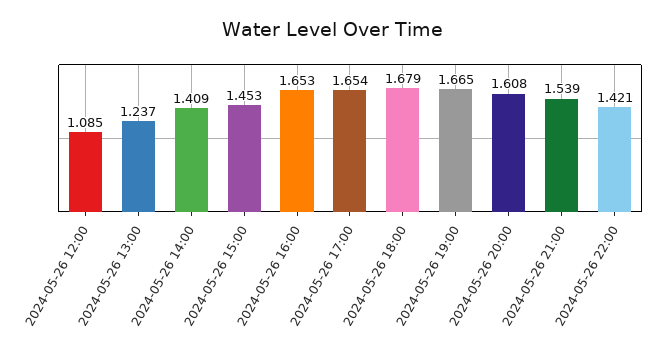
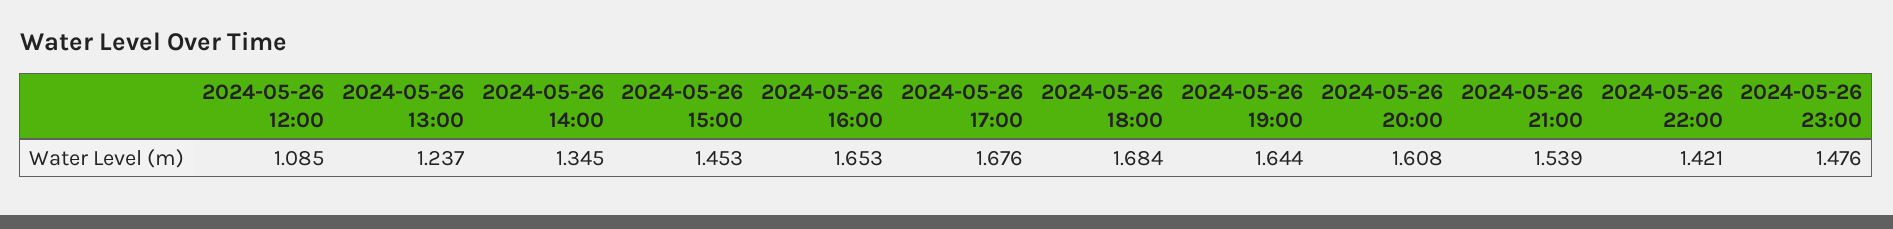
2024-05-26 14:00: 1.409 -> 1.345
2024-05-26 17:00: 1.654 -> 1.676
2024-05-26 18:00: 1.679 -> 1.684
2024-05-26 19:00: 1.665 -> 1.644
2024-05-26 23:00: none -> 1.476

